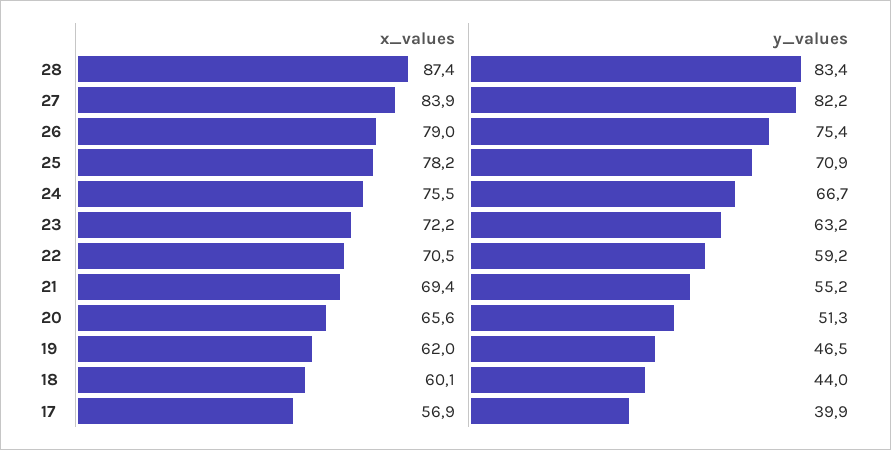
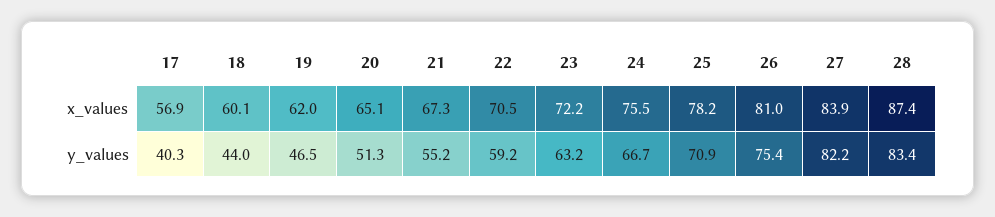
x_values, 26: 79 -> 81
x_values, 21: 69.4 -> 67.3
x_values, 20: 65.6 -> 65.1
y_values, 17: 39.9 -> 40.3

